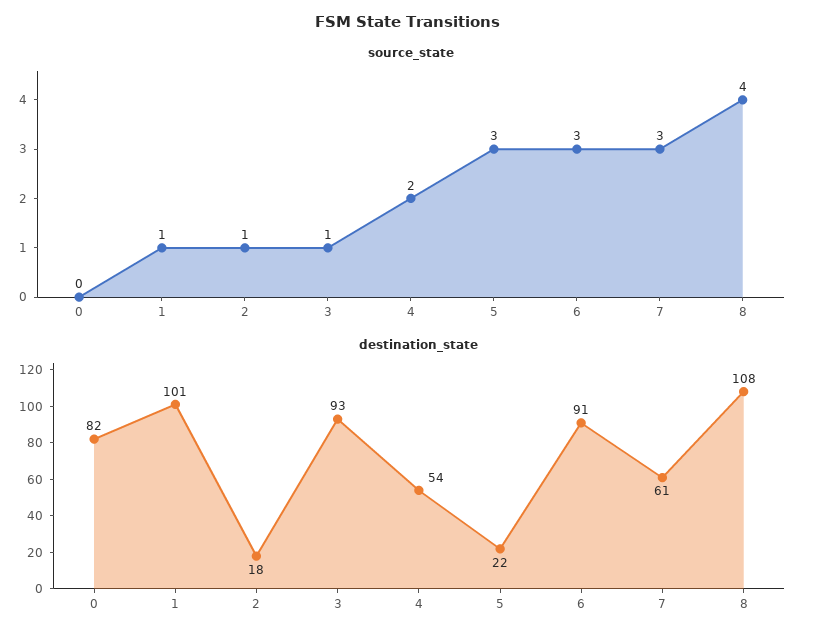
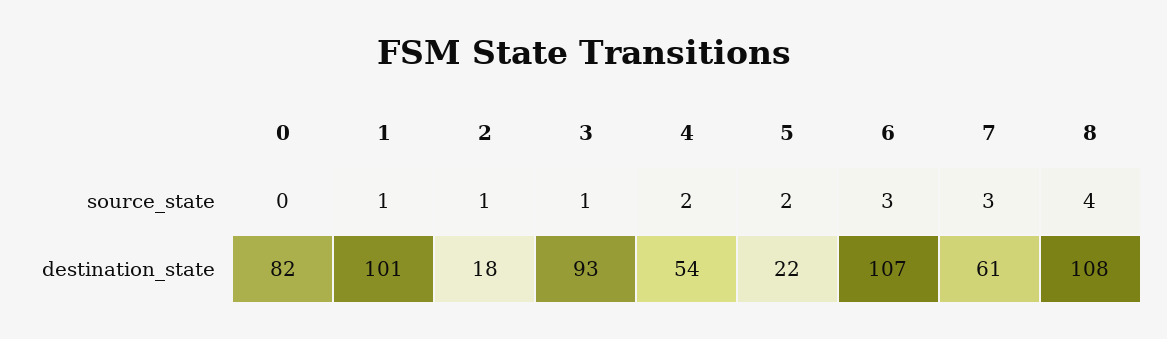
source_state, 5: 3 -> 2
destination_state, 6: 91 -> 107

